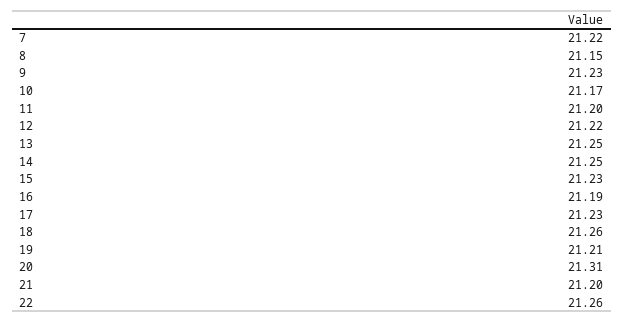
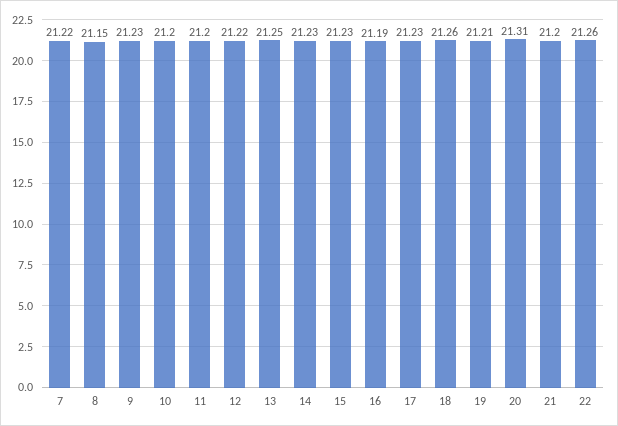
10: 21.17 -> 21.2
14: 21.25 -> 21.23

